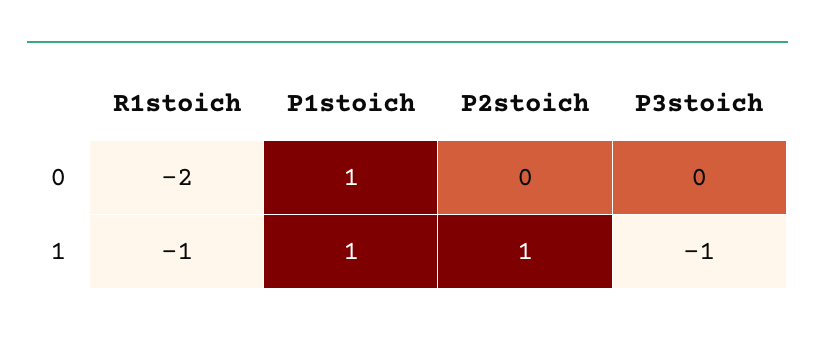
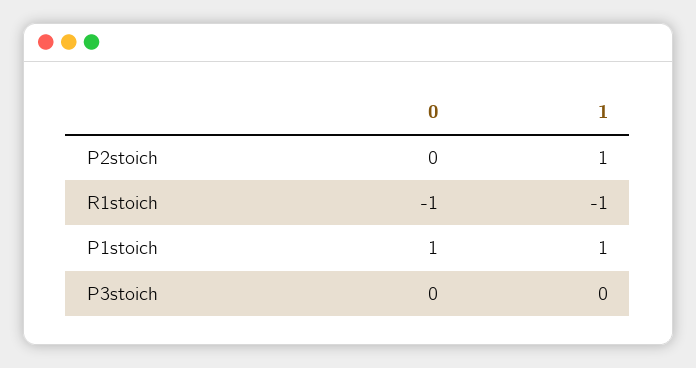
R1stoich, 0: -2 -> -1
P3stoich, 1: -1 -> 0

